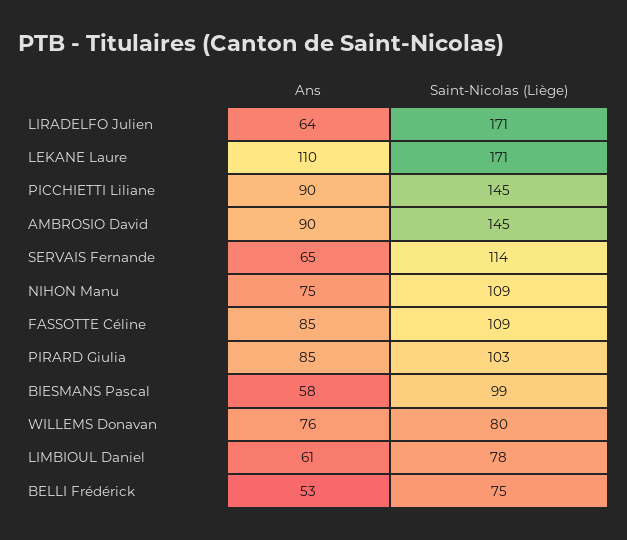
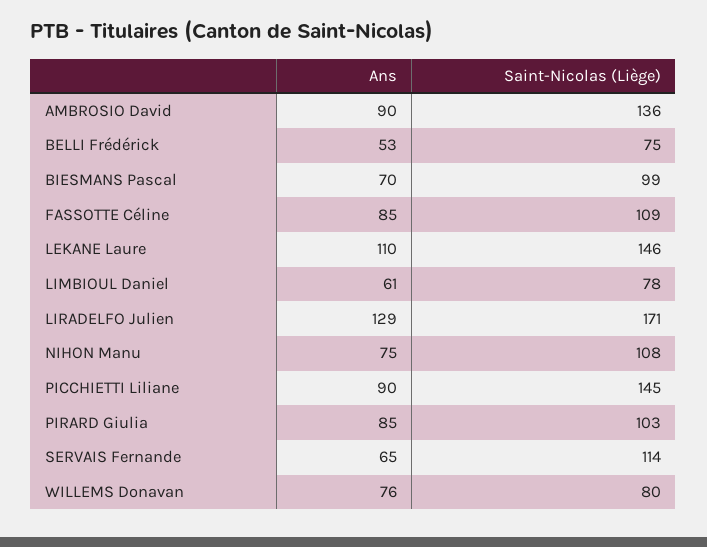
Ans, LIRADELFO Julien: 64 -> 129
Saint-Nicolas (Liège), LEKANE Laure: 171 -> 146
Saint-Nicolas (Liège), AMBROSIO David: 145 -> 136
Saint-Nicolas (Liège), NIHON Manu: 109 -> 108
Ans, BIESMANS Pascal: 58 -> 70

